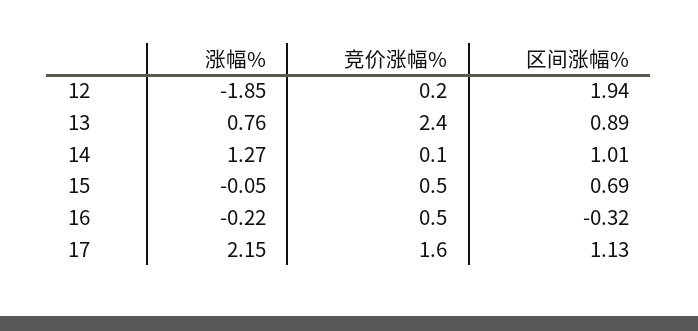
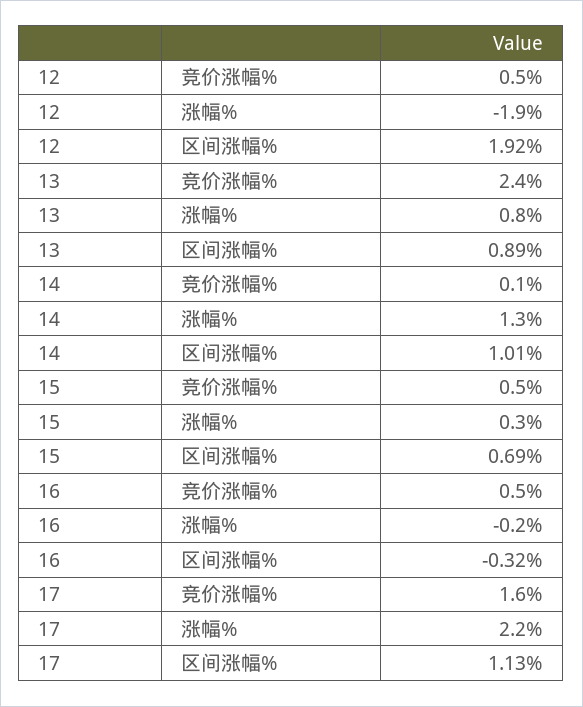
竞价涨幅%, 12: 0.2 -> 0.5
区间涨幅%, 12: 1.94 -> 1.92
涨幅%, 15: -0.05 -> 0.3

